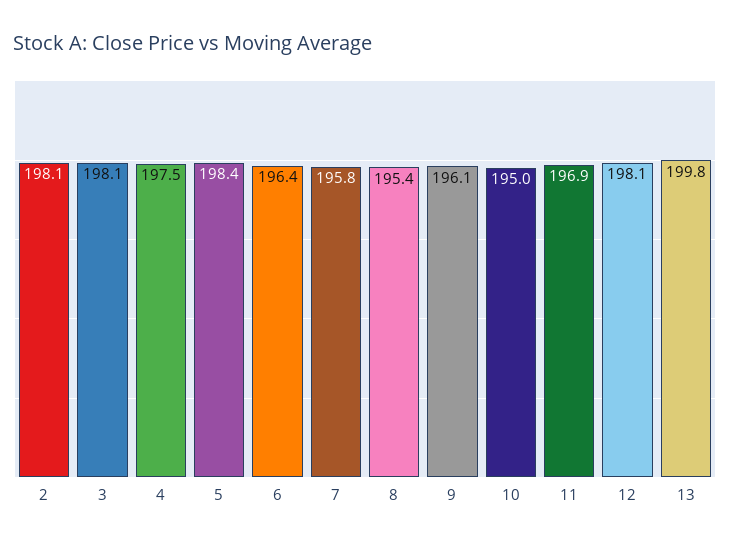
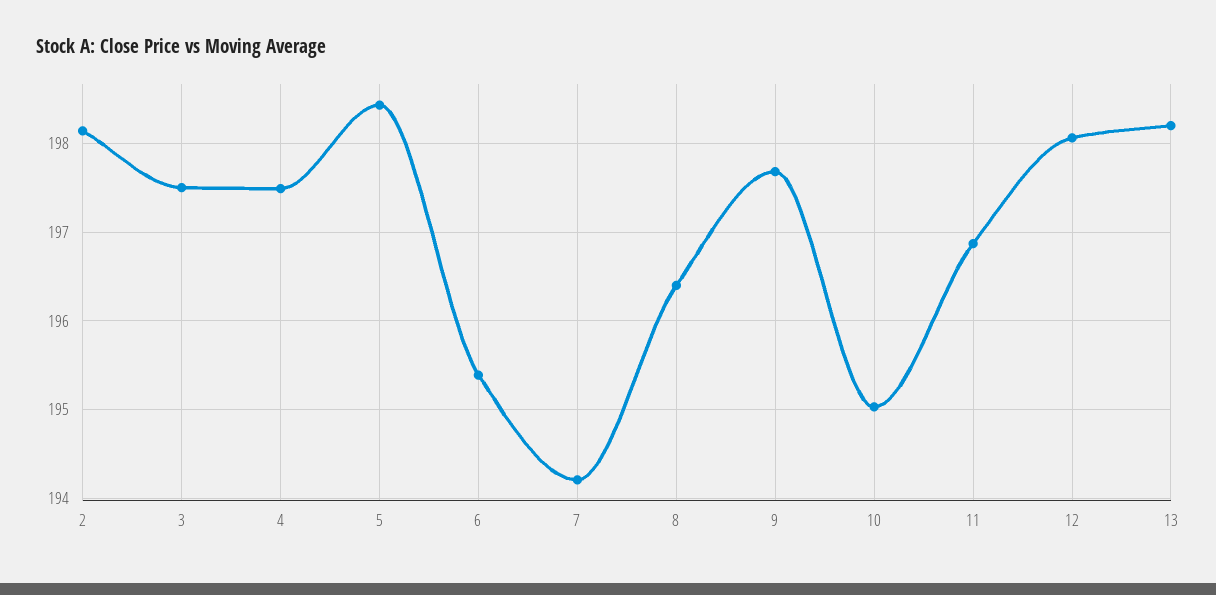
3: 198.1 -> 197.5
6: 196.4 -> 195.4
7: 195.8 -> 194.2
8: 195.4 -> 196.4
9: 196.1 -> 197.7
13: 199.8 -> 198.2

